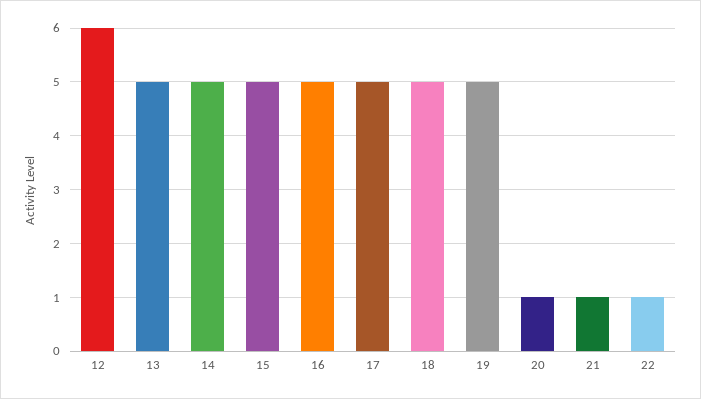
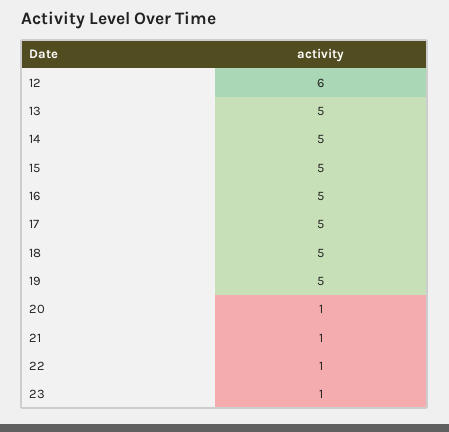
23: none -> 1

